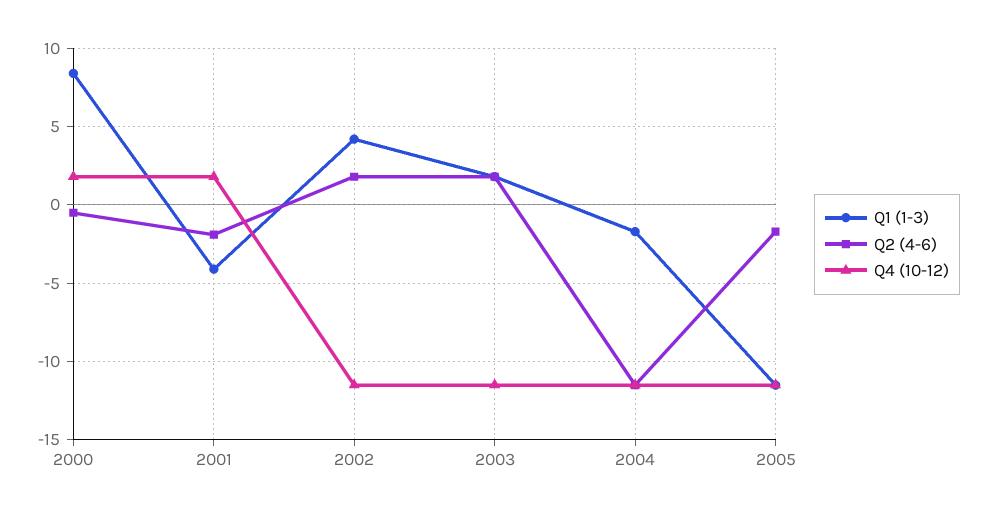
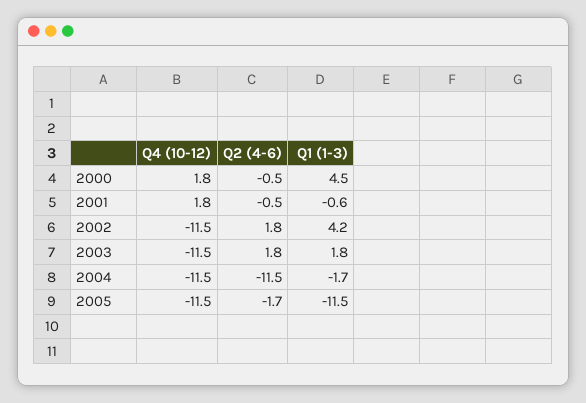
Q1 (1-3), 2000: 8.5 -> 4.5
Q1 (1-3), 2001: -4 -> -0.6
Q2 (4-6), 2001: -2 -> -0.5

